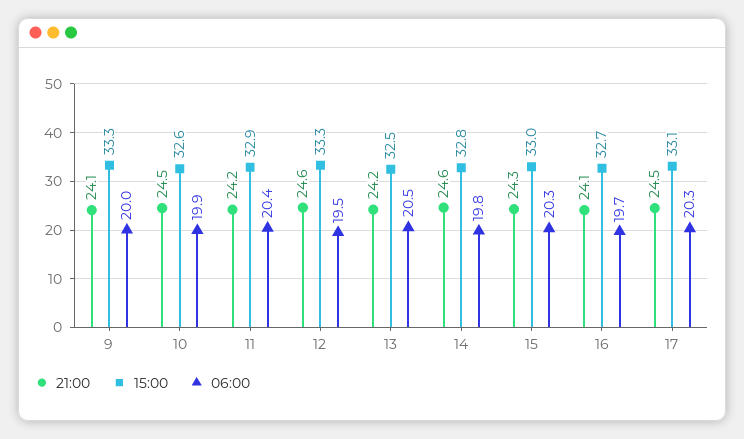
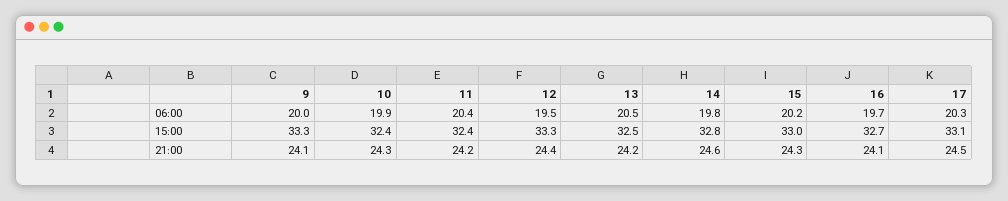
21:00, 10: 24.5 -> 24.3
15:00, 10: 32.6 -> 32.4
15:00, 11: 32.9 -> 32.4
21:00, 12: 24.6 -> 24.4
06:00, 15: 20.3 -> 20.2

